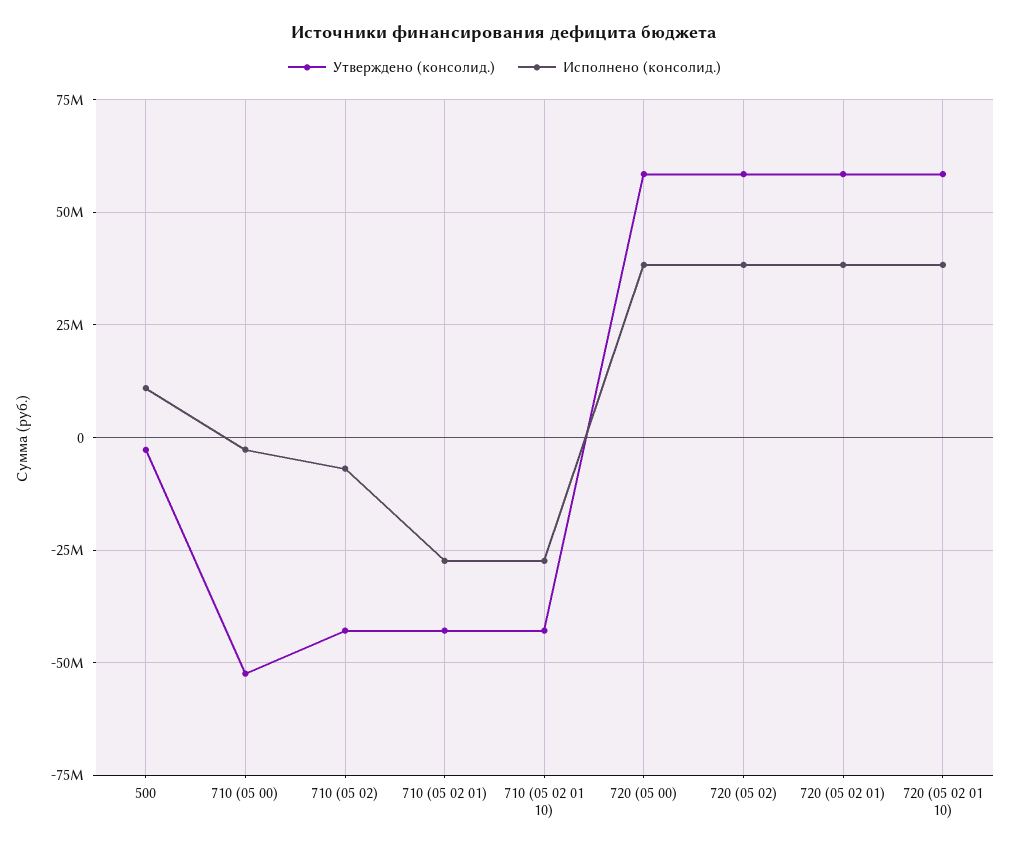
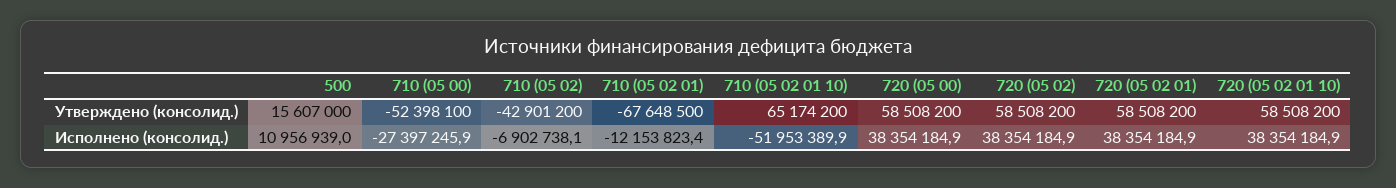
Утверждено (консолид.), 500: -2500000 -> 15607000
Исполнено (консолид.), 710 (05 00): -2500000 -> -27397245.9
Утверждено (консолид.), 710 (05 02 01): -42500000 -> -67648500
Исполнено (консолид.), 710 (05 02 01): -27500000 -> -12153823.4
Утверждено (консолид.), 710 (05 02 01 10): -42500000 -> 65174200
Исполнено (консолид.), 710 (05 02 01 10): -27500000 -> -51953389.9

